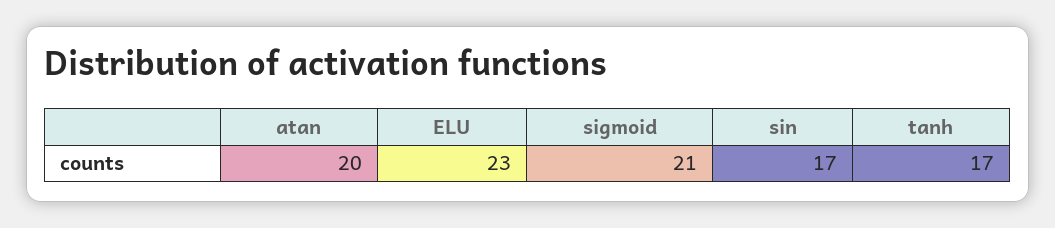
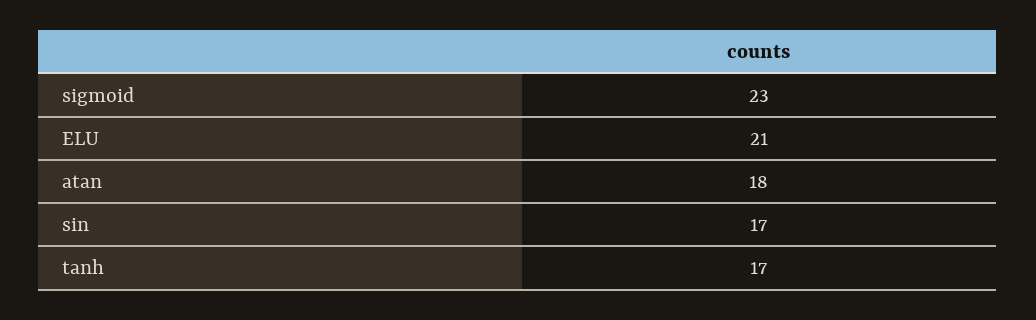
atan: 20 -> 18
ELU: 23 -> 21
sigmoid: 21 -> 23

